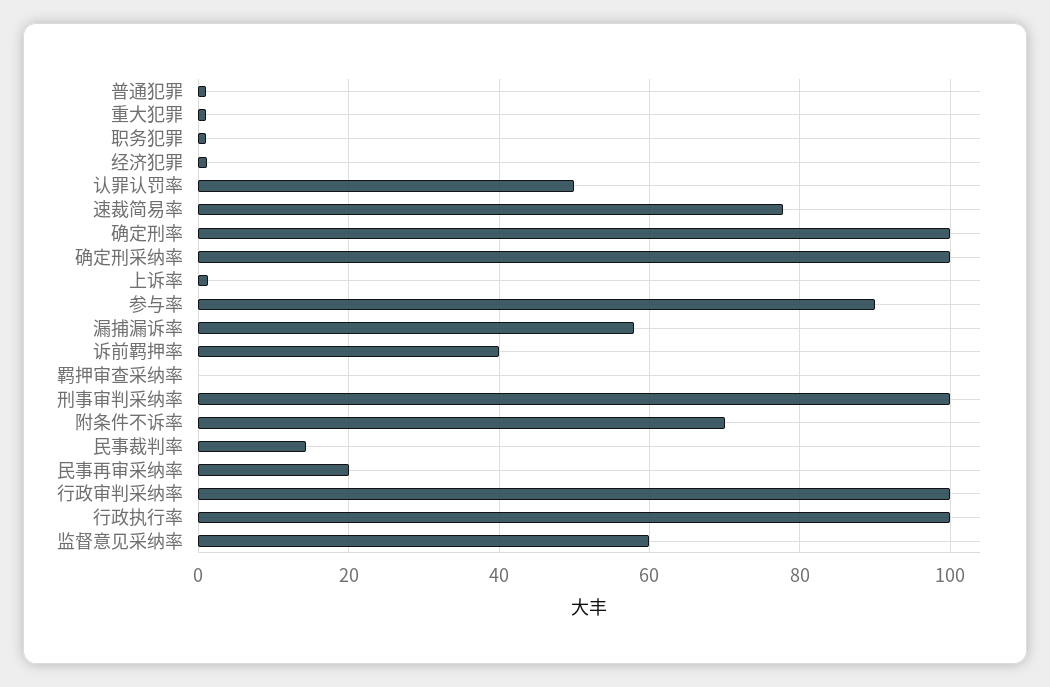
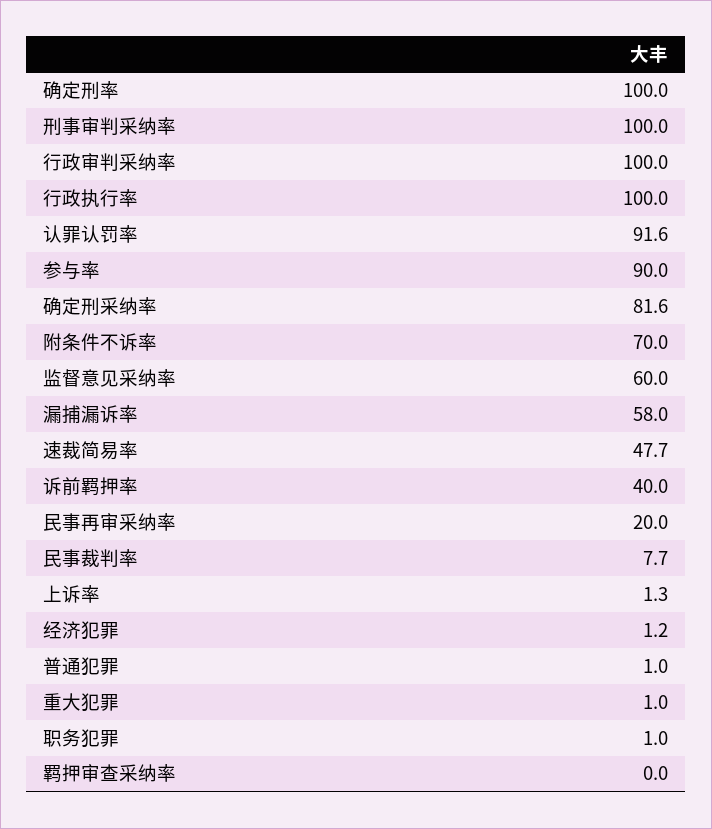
认罪认罚率: 50 -> 91.6
速裁简易率: 78 -> 47.7
确定刑采纳率: 100 -> 81.6
民事裁判率: 14 -> 7.7

